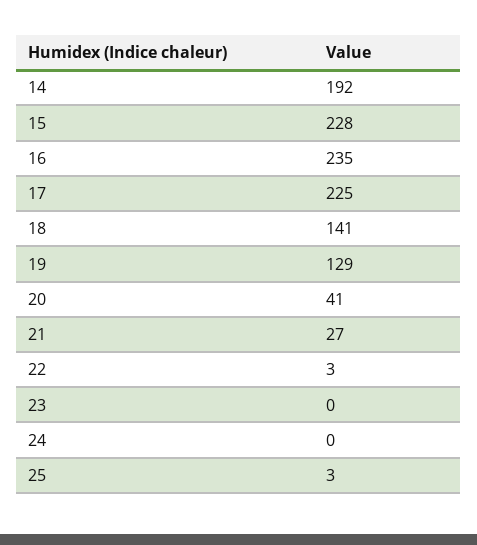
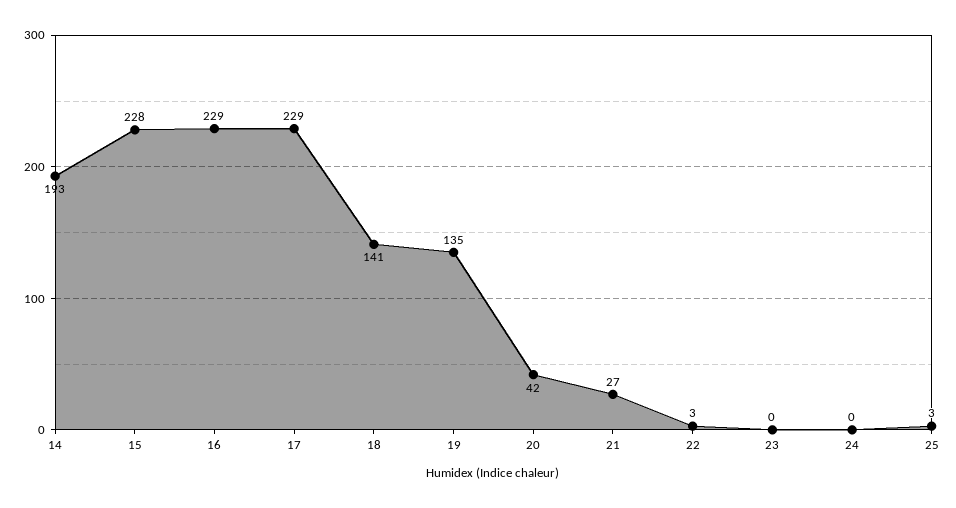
14: 192 -> 193
16: 235 -> 229
17: 225 -> 229
19: 129 -> 135
20: 41 -> 42

